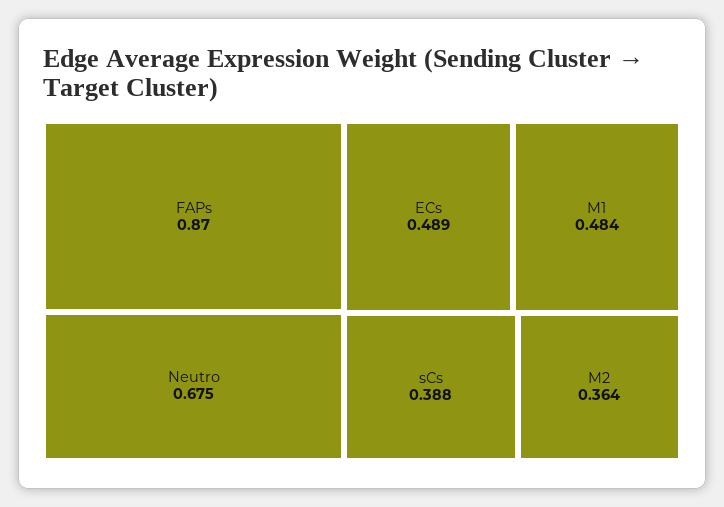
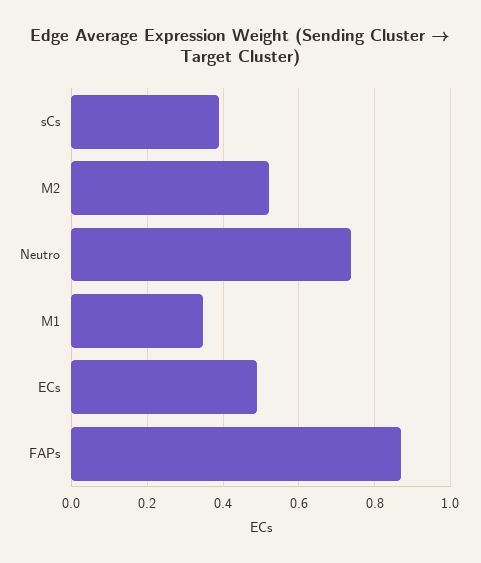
Neutro: 0.675 -> 0.74
M1: 0.484 -> 0.34
M2: 0.364 -> 0.52

